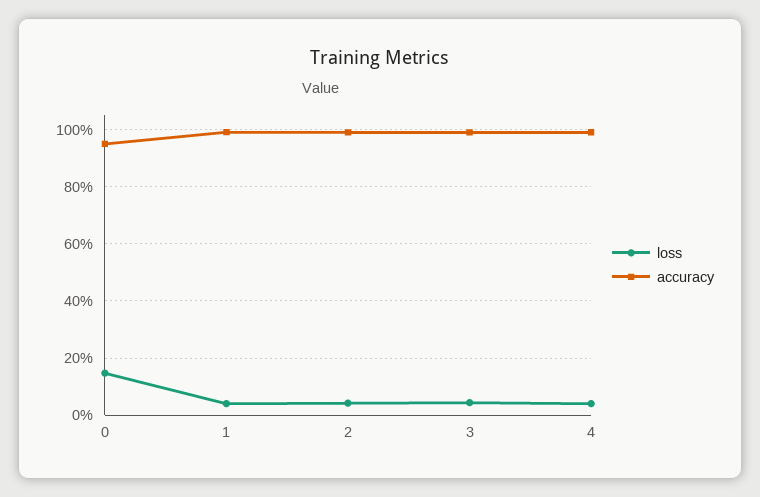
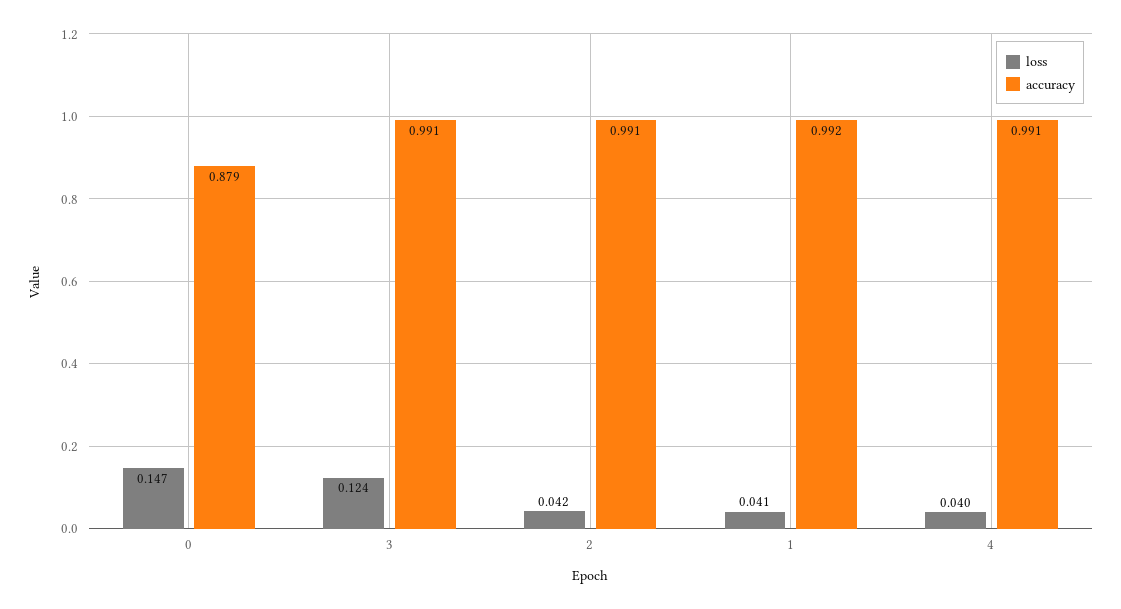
accuracy, 0: 0.95 -> 0.879
loss, 3: 0.05 -> 0.124

